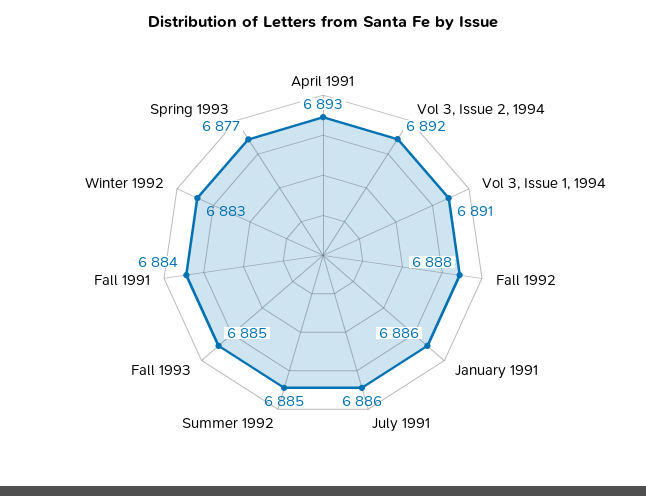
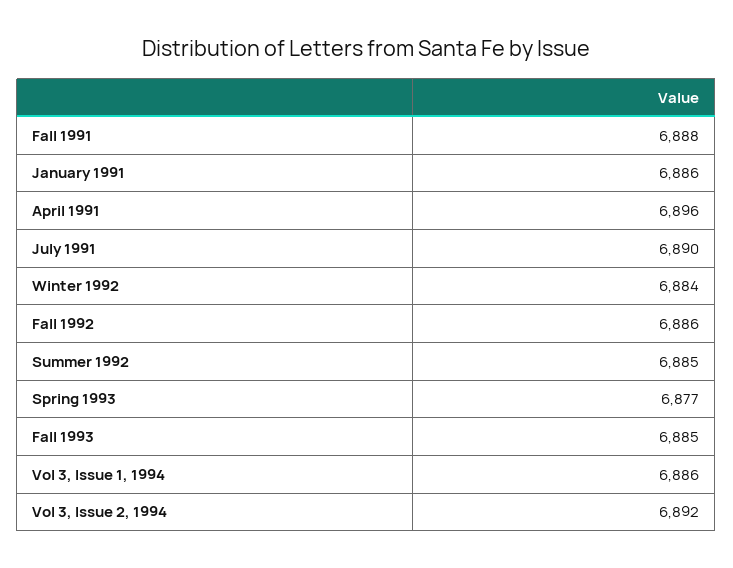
April 1991: 6893 -> 6896
Vol 3, Issue 1, 1994: 6891 -> 6886
Fall 1992: 6888 -> 6886
July 1991: 6886 -> 6890
Fall 1991: 6884 -> 6888
Winter 1992: 6883 -> 6884

